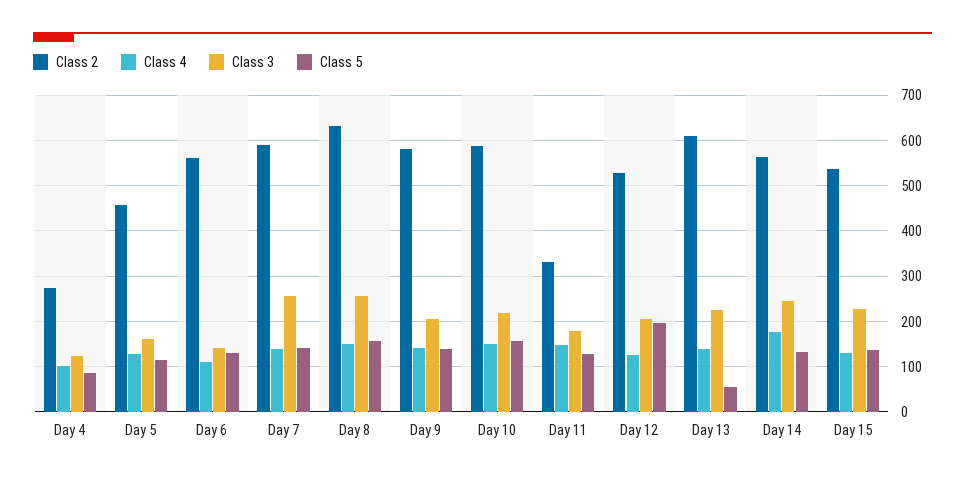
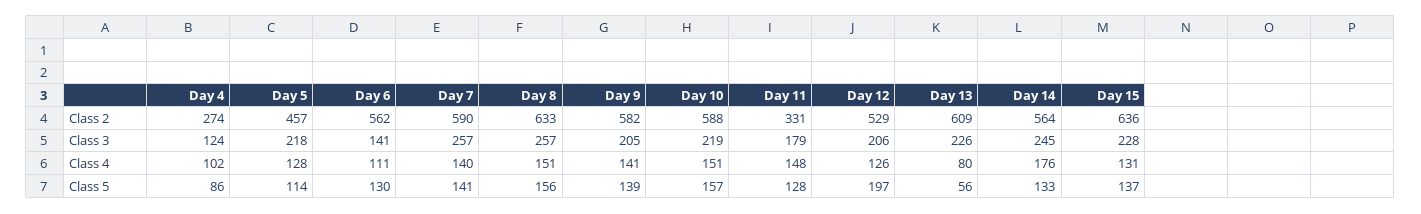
Class 3, Day 5: 160 -> 218
Class 4, Day 13: 140 -> 80
Class 2, Day 15: 540 -> 636

